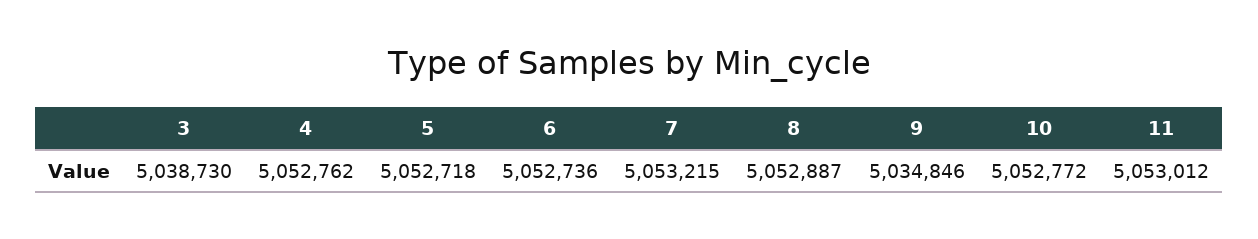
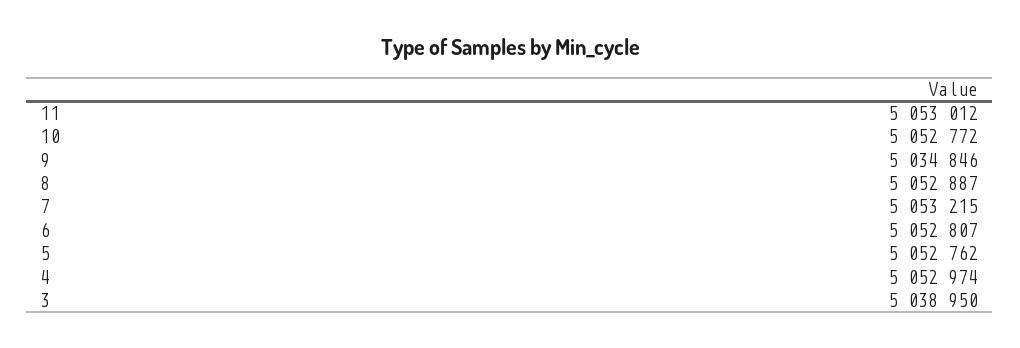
3: 5038730 -> 5038950
4: 5052762 -> 5052974
5: 5052718 -> 5052762
6: 5052736 -> 5052807

